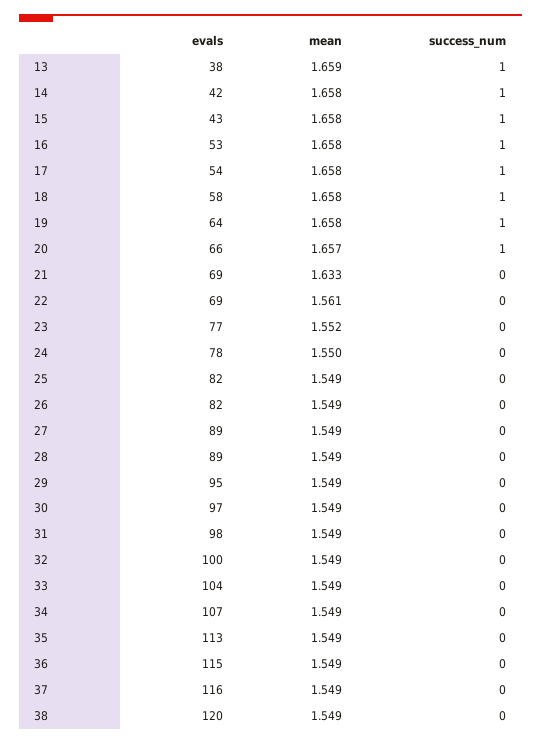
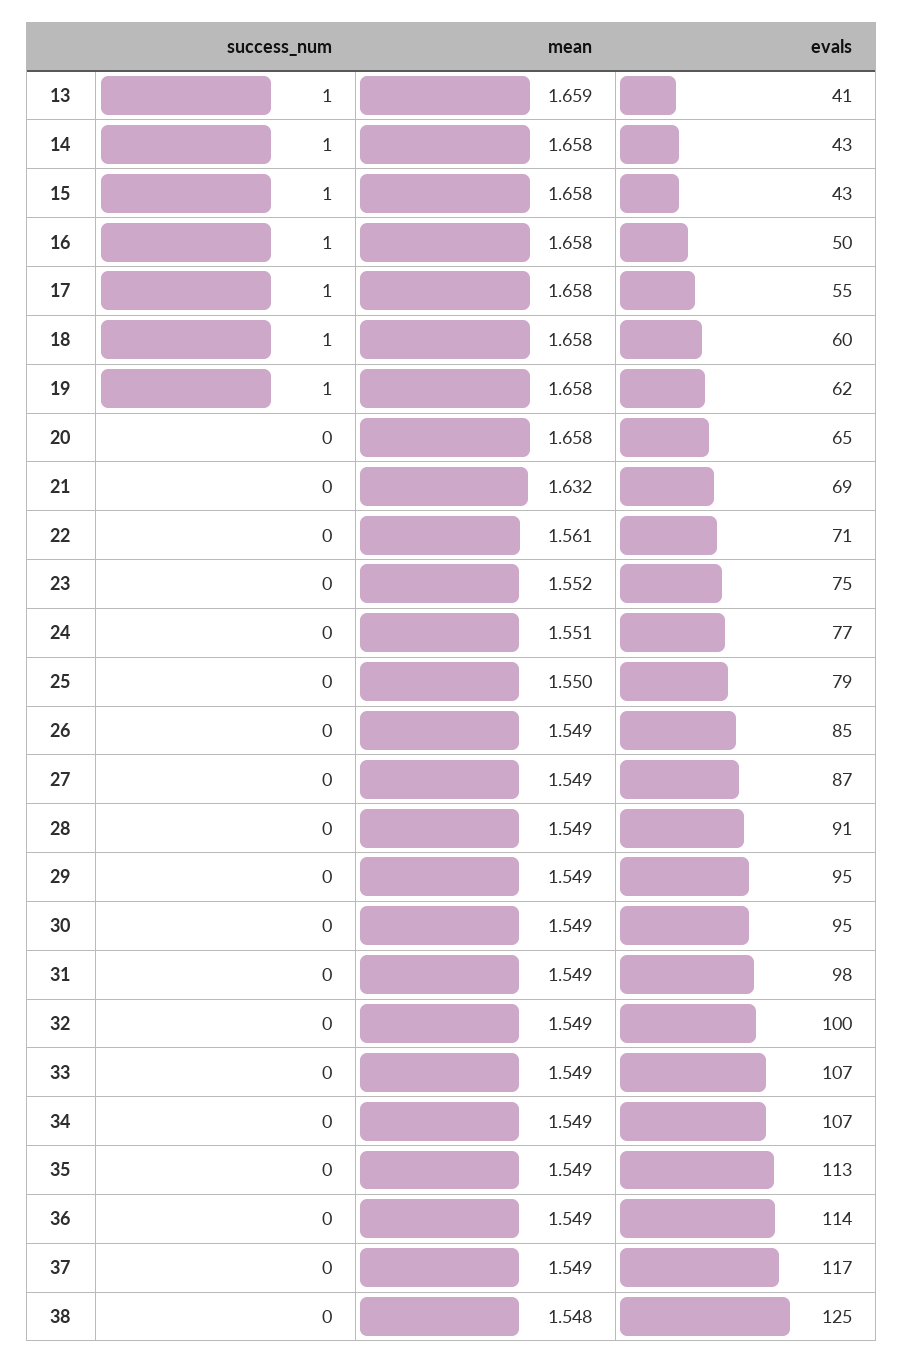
evals, 13: 38 -> 41
evals, 14: 42 -> 43
evals, 16: 53 -> 50
evals, 17: 54 -> 55
evals, 18: 58 -> 60
evals, 19: 64 -> 62
evals, 20: 66 -> 65
mean, 20: 1.657 -> 1.658
success_num, 20: 1 -> 0
mean, 21: 1.633 -> 1.632
evals, 22: 69 -> 71
evals, 23: 77 -> 75
evals, 24: 78 -> 77
mean, 24: 1.55 -> 1.551
evals, 25: 82 -> 79
mean, 25: 1.549 -> 1.55
evals, 26: 82 -> 85
evals, 27: 89 -> 87
evals, 28: 89 -> 91
evals, 30: 97 -> 95
evals, 33: 104 -> 107
evals, 36: 115 -> 114
evals, 37: 116 -> 117
evals, 38: 120 -> 125
mean, 38: 1.549 -> 1.548

